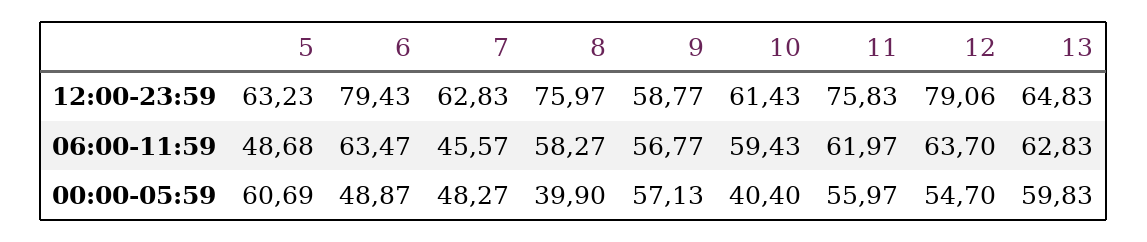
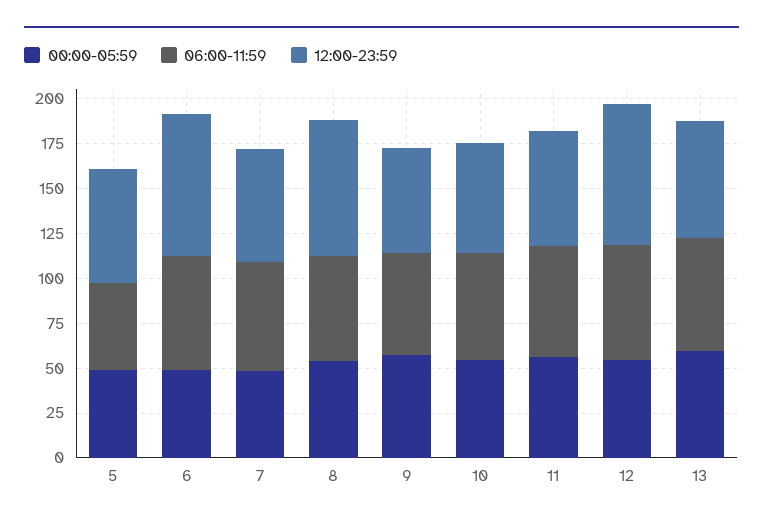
12:00-23:59, 11: 75.83 -> 65
06:00-11:59, 7: 45.57 -> 60
00:00-05:59, 5: 60.69 -> 50
00:00-05:59, 8: 39.9 -> 55
00:00-05:59, 10: 40.4 -> 55

